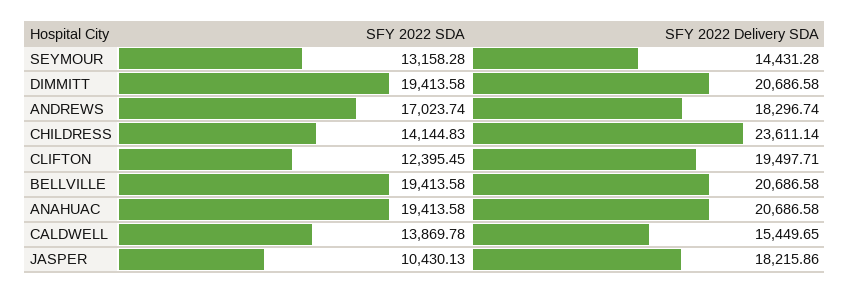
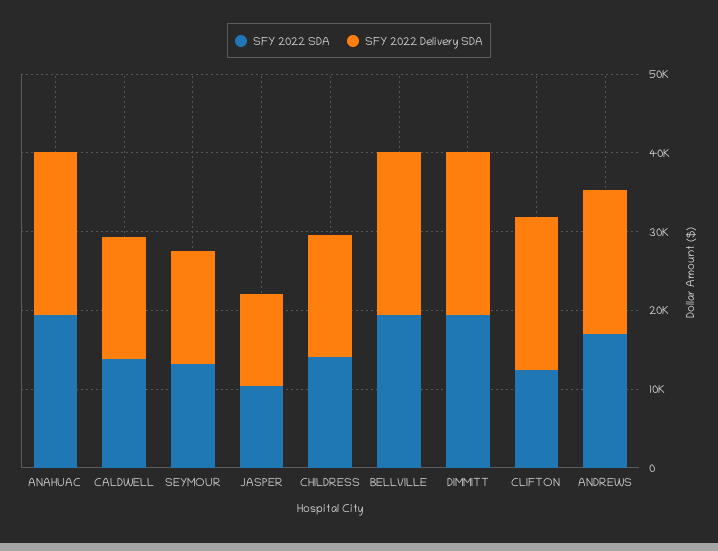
SFY 2022 Delivery SDA, CHILDRESS: 23611.14 -> 16000
SFY 2022 Delivery SDA, JASPER: 18215.86 -> 12000

